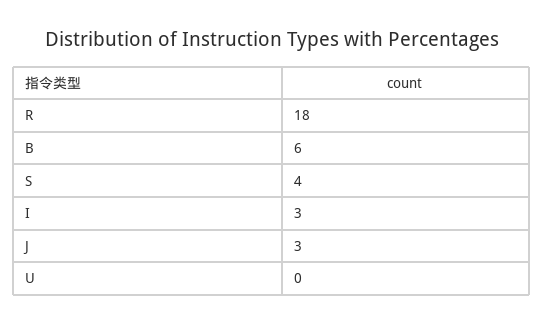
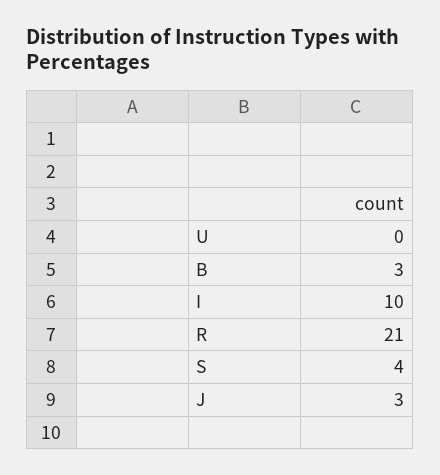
R: 18 -> 21
B: 6 -> 3
I: 3 -> 10

